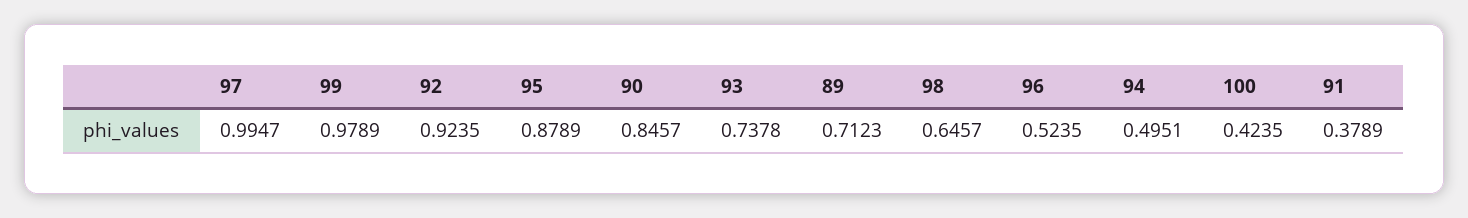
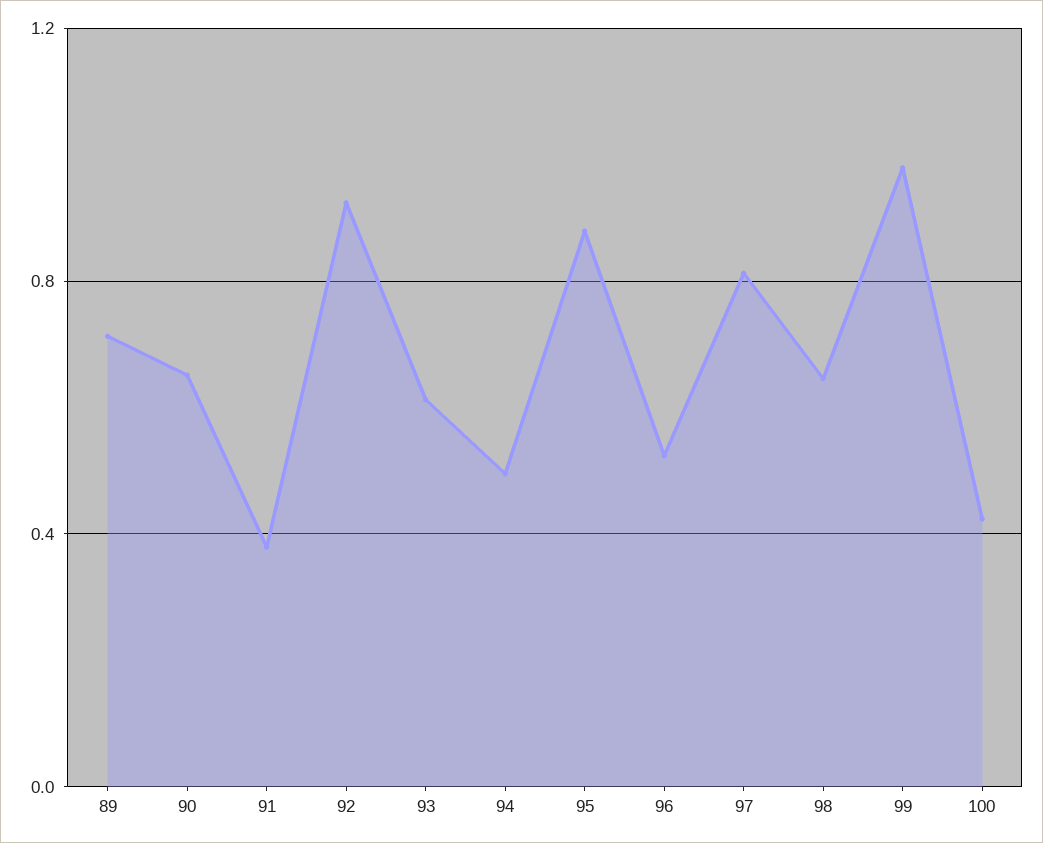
97: 0.9947 -> 0.8
90: 0.8457 -> 0.65
93: 0.7378 -> 0.6

